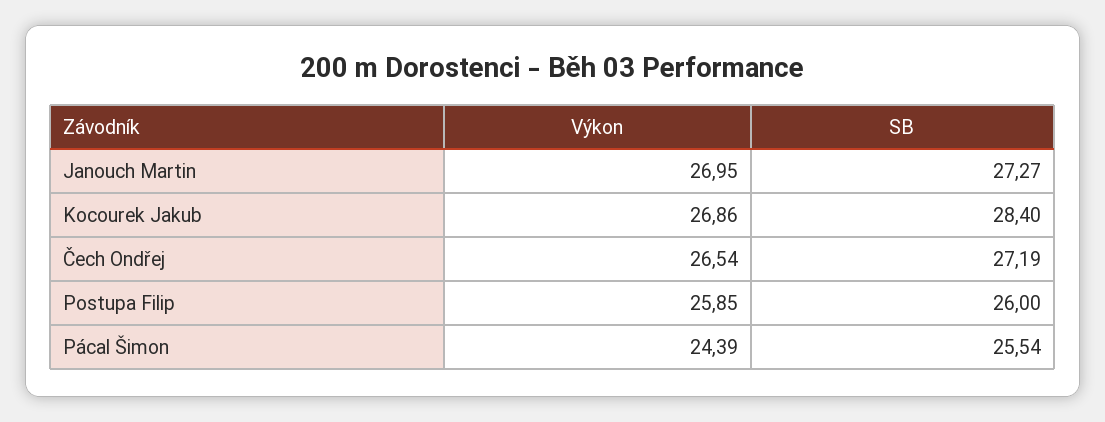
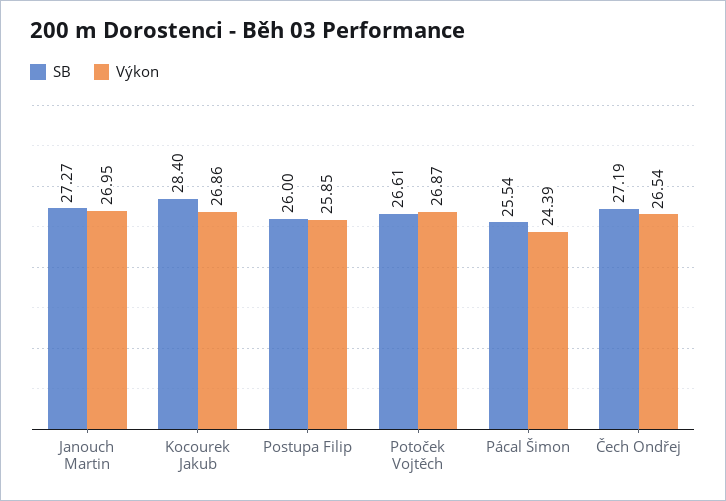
SB, Potoček Vojtěch: none -> 26.61
Výkon, Potoček Vojtěch: none -> 26.87

